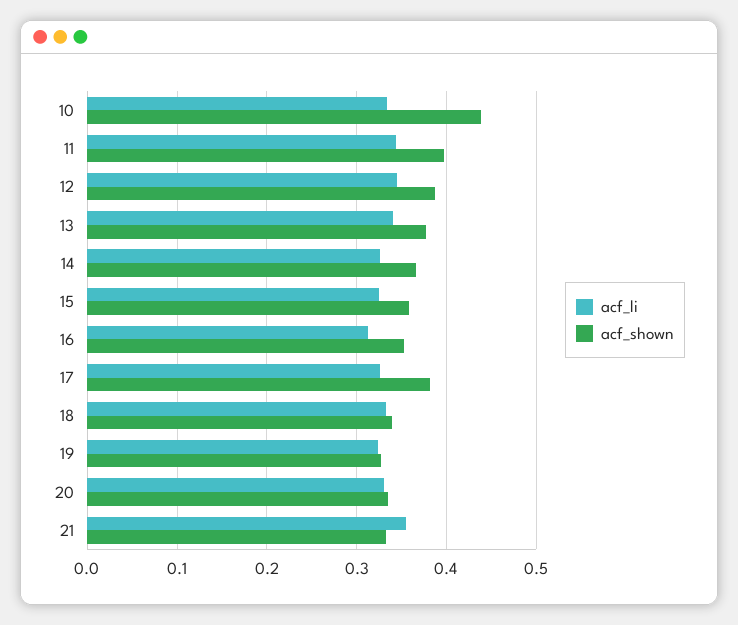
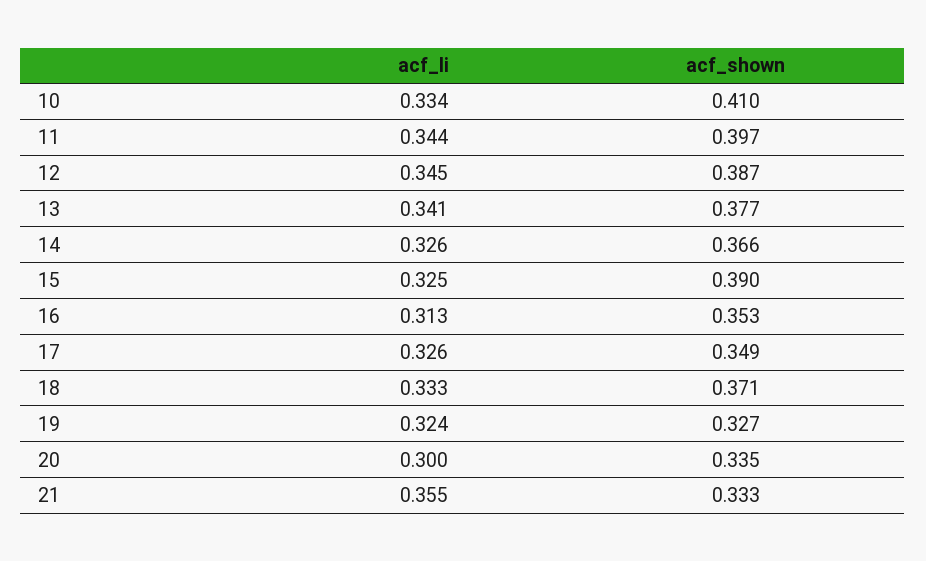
acf_shown, 10: 0.44 -> 0.41
acf_shown, 15: 0.36 -> 0.39
acf_shown, 17: 0.38 -> 0.349
acf_shown, 18: 0.34 -> 0.371
acf_li, 20: 0.33 -> 0.3

